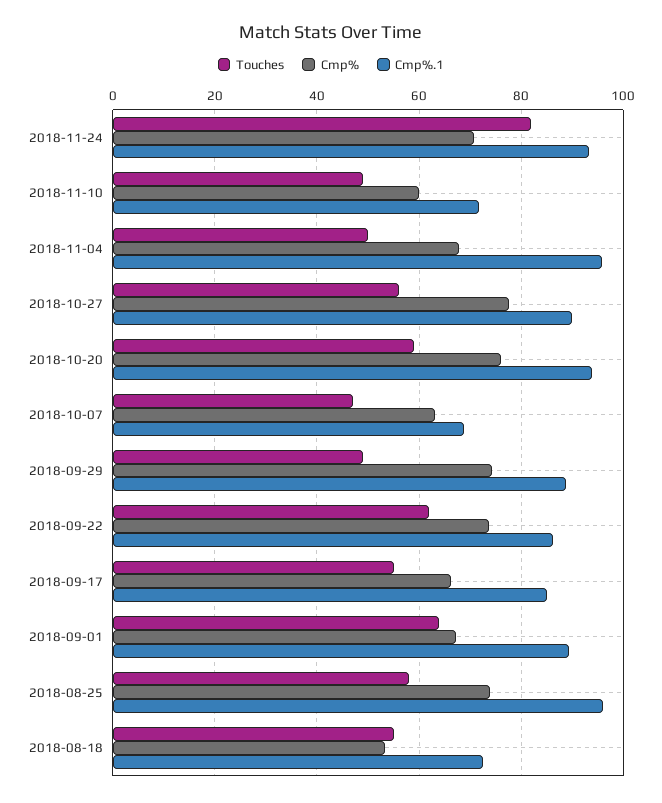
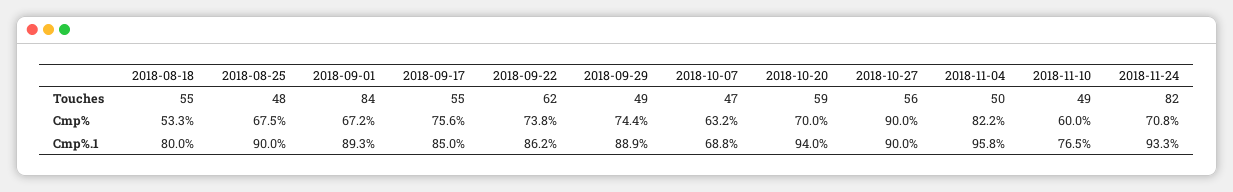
Cmp%.1, 2018-11-10: 72 -> 76.5
Cmp%, 2018-11-04: 68 -> 82.2
Cmp%, 2018-10-27: 78 -> 90
Cmp%, 2018-10-20: 76 -> 70
Cmp%, 2018-09-17: 66 -> 75.6
Touches, 2018-09-01: 64 -> 84
Touches, 2018-08-25: 58 -> 48
Cmp%, 2018-08-25: 74 -> 67.5
Cmp%.1, 2018-08-25: 96 -> 90
Cmp%.1, 2018-08-18: 72 -> 80

